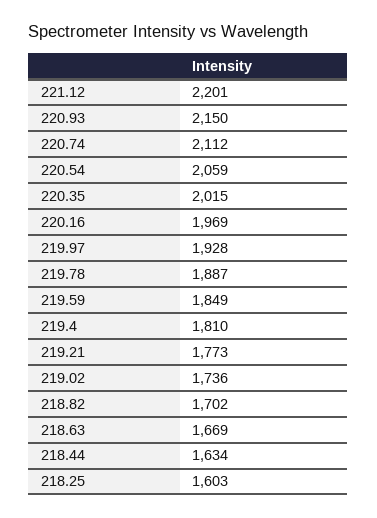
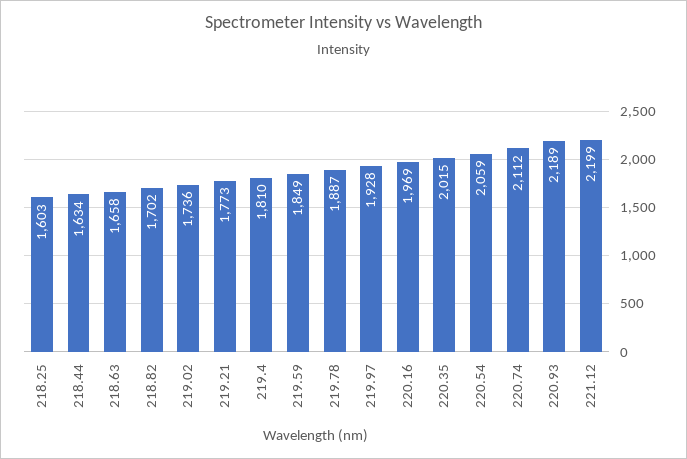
221.12: 2201 -> 2199
220.93: 2150 -> 2189
218.63: 1669 -> 1658

